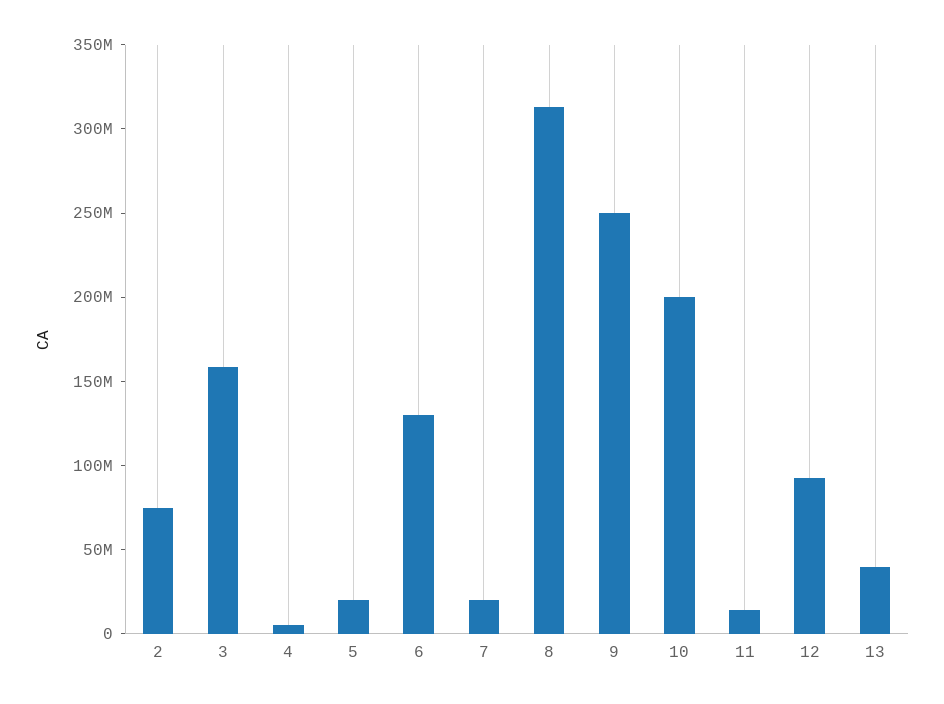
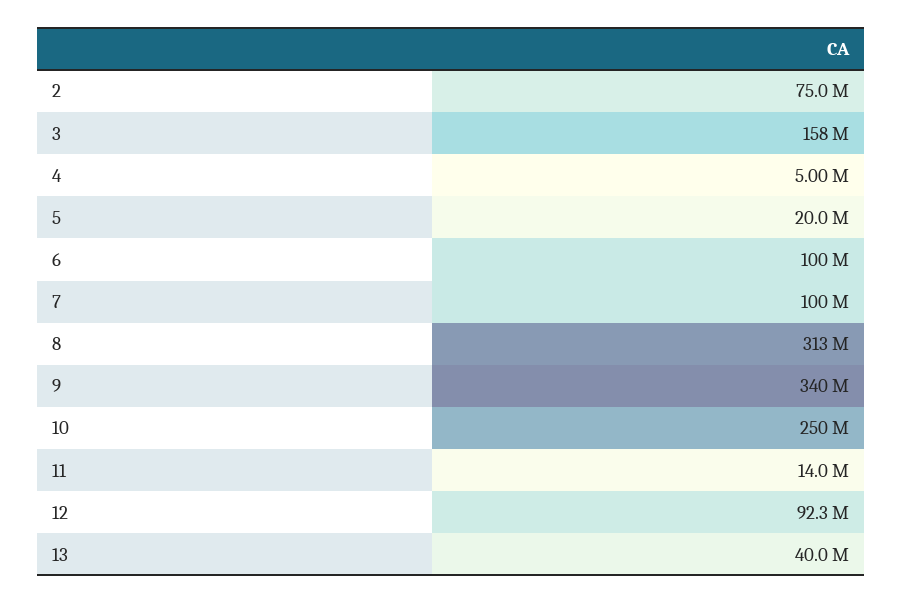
6: 130000000 -> 100000000
7: 20000000 -> 100000000
9: 250000000 -> 340000000
10: 200000000 -> 250000000

